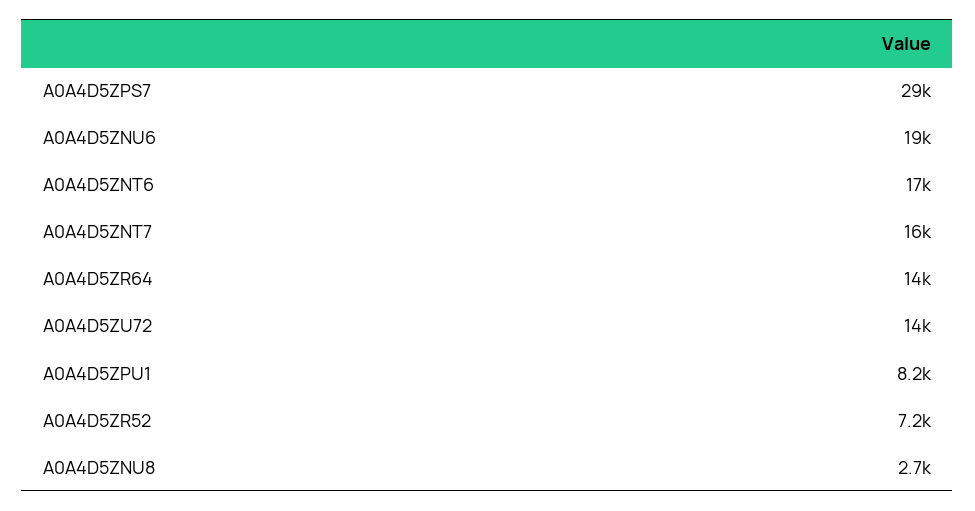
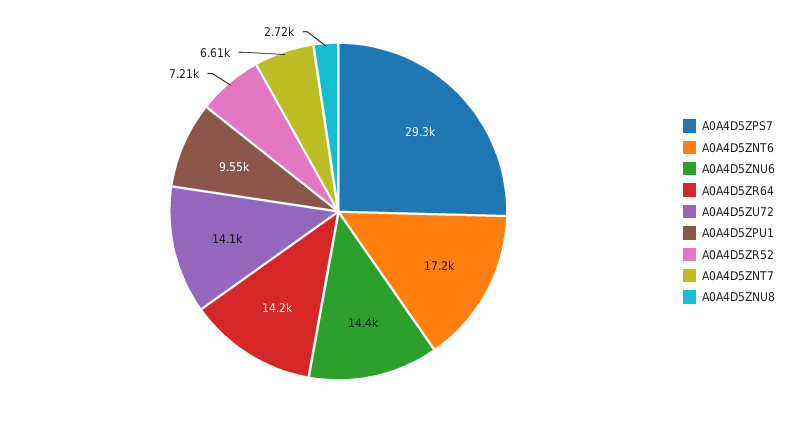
A0A4D5ZNU6: 19000 -> 14400
A0A4D5ZNT7: 16000 -> 6610
A0A4D5ZPU1: 8200 -> 9550

